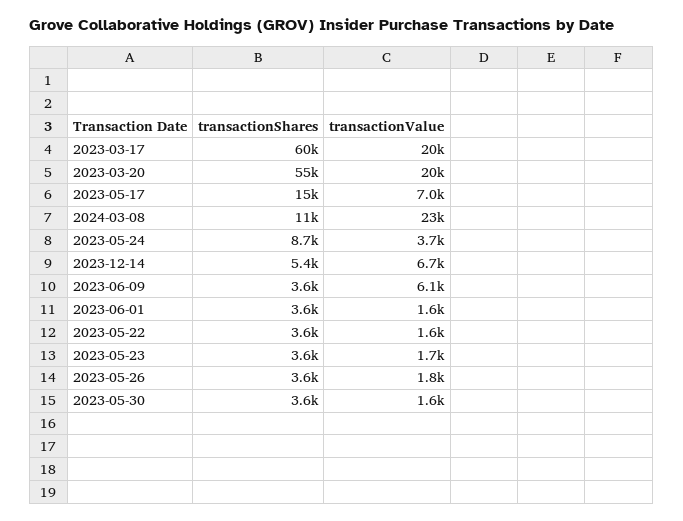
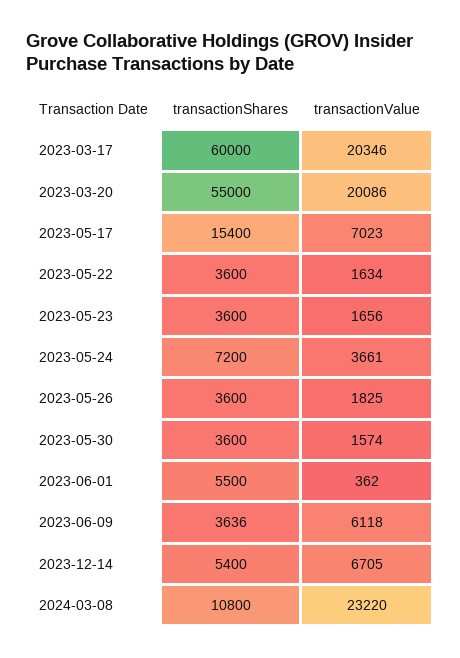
transactionShares, 2023-05-24: 8700 -> 7200
transactionShares, 2023-06-01: 3600 -> 5500
transactionValue, 2023-06-01: 1600 -> 362

